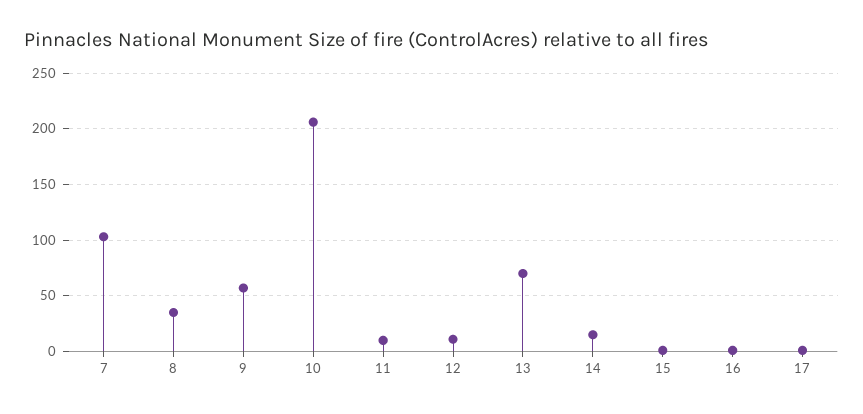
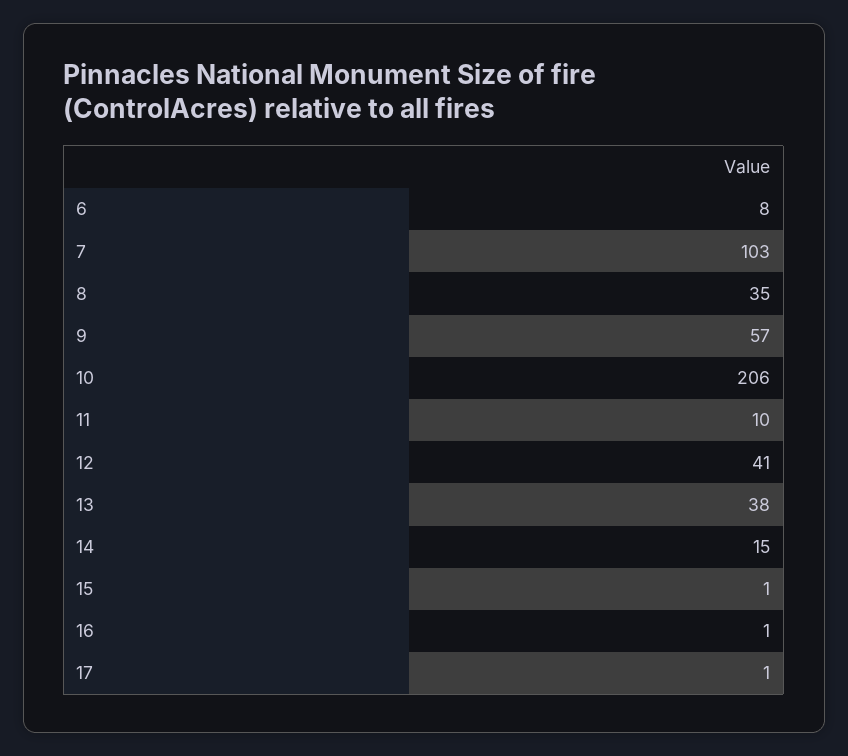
12: 10 -> 41
13: 70 -> 38
6: none -> 8

